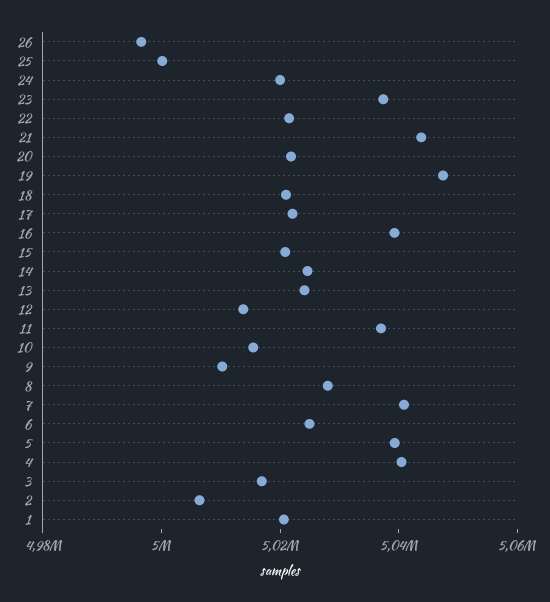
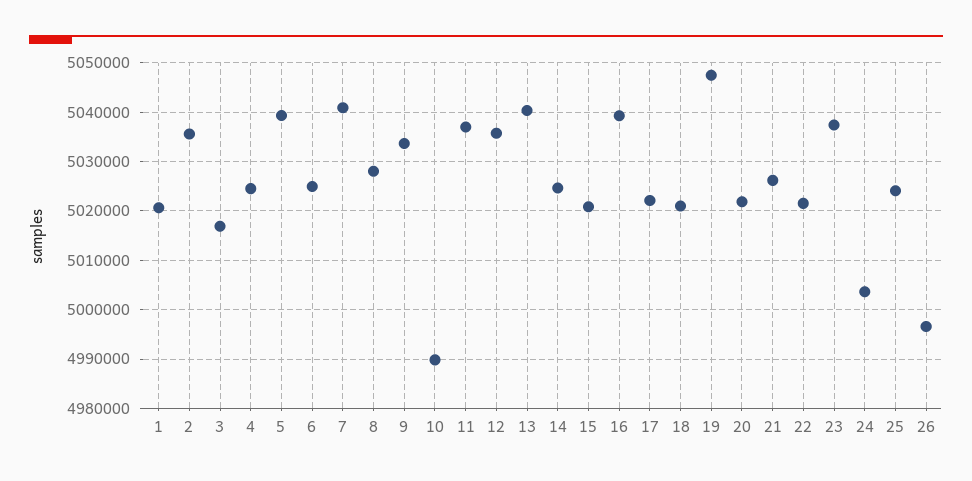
25: 5000000 -> 5024000
24: 5020000 -> 5004000
21: 5045000 -> 5026000
13: 5025000 -> 5040000
12: 5015000 -> 5036000
10: 5015000 -> 4990000
9: 5010000 -> 5034000
4: 5040000 -> 5024000
2: 5005000 -> 5036000

